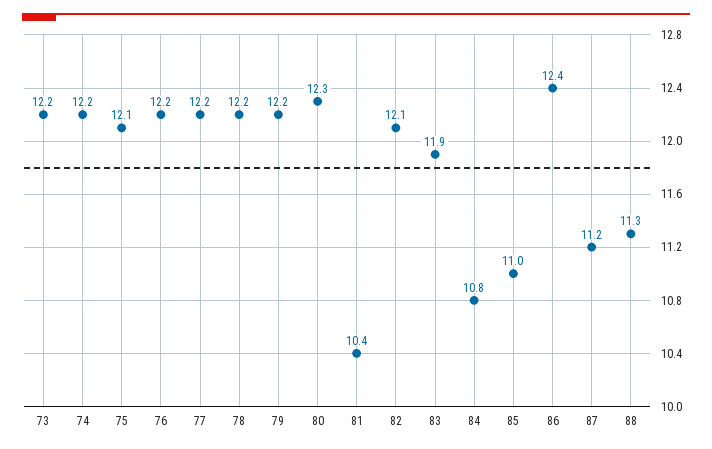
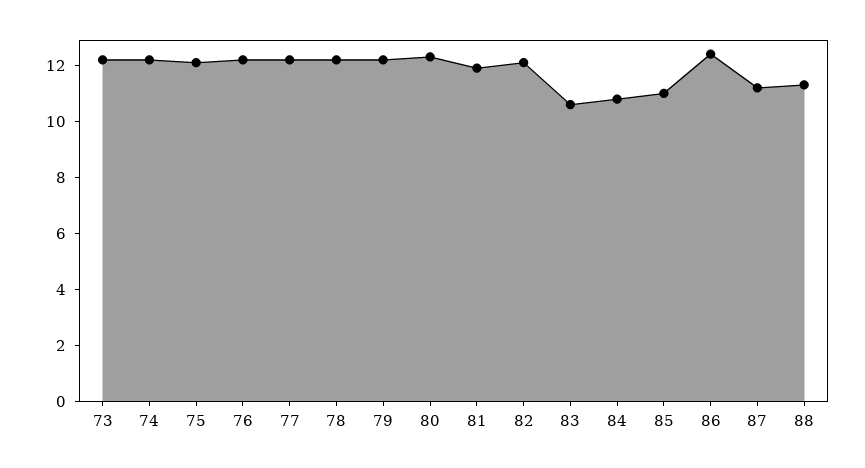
81: 10.4 -> 12
83: 11.9 -> 10.5

